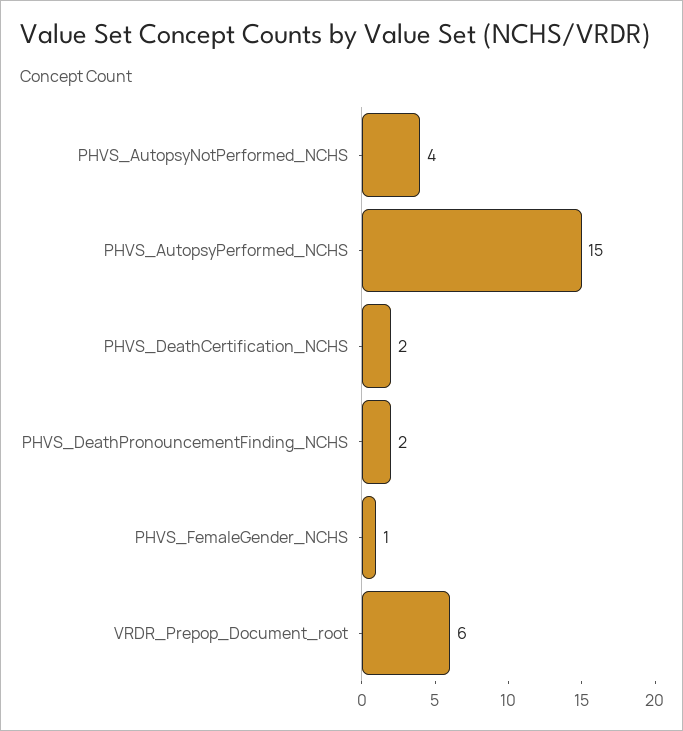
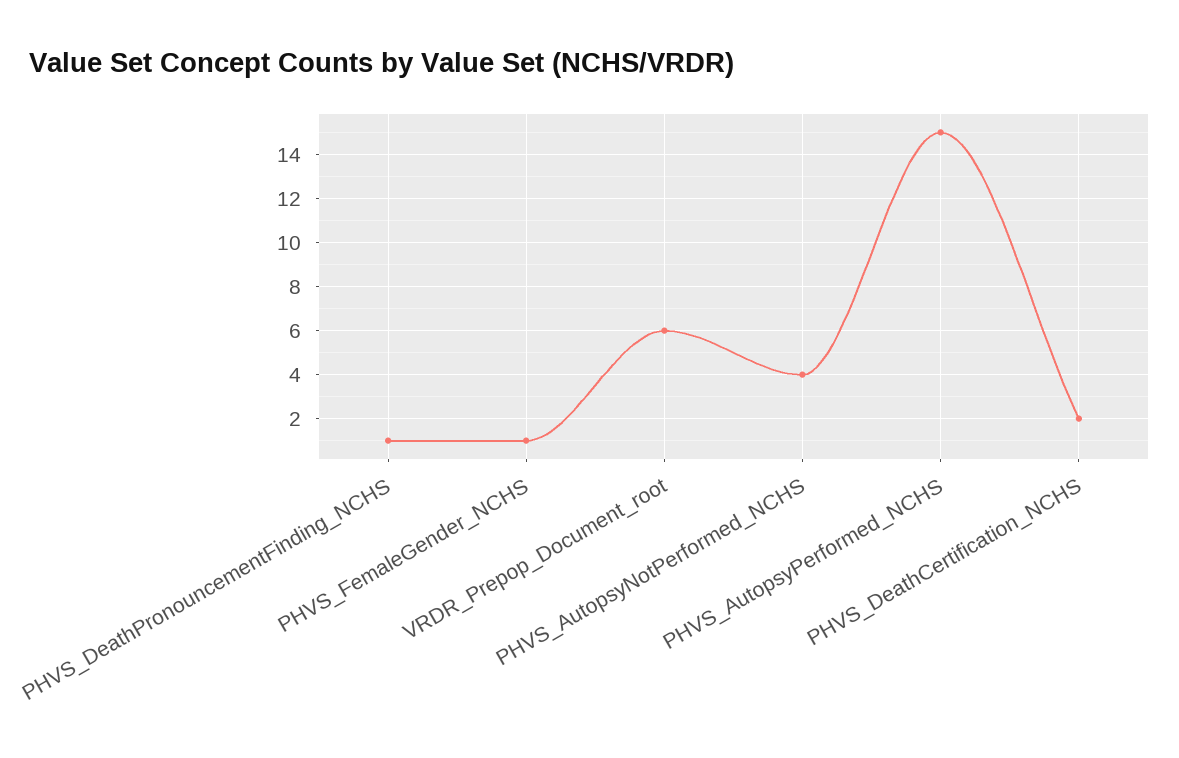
PHVS_DeathPronouncementFinding_NCHS: 2 -> 1

